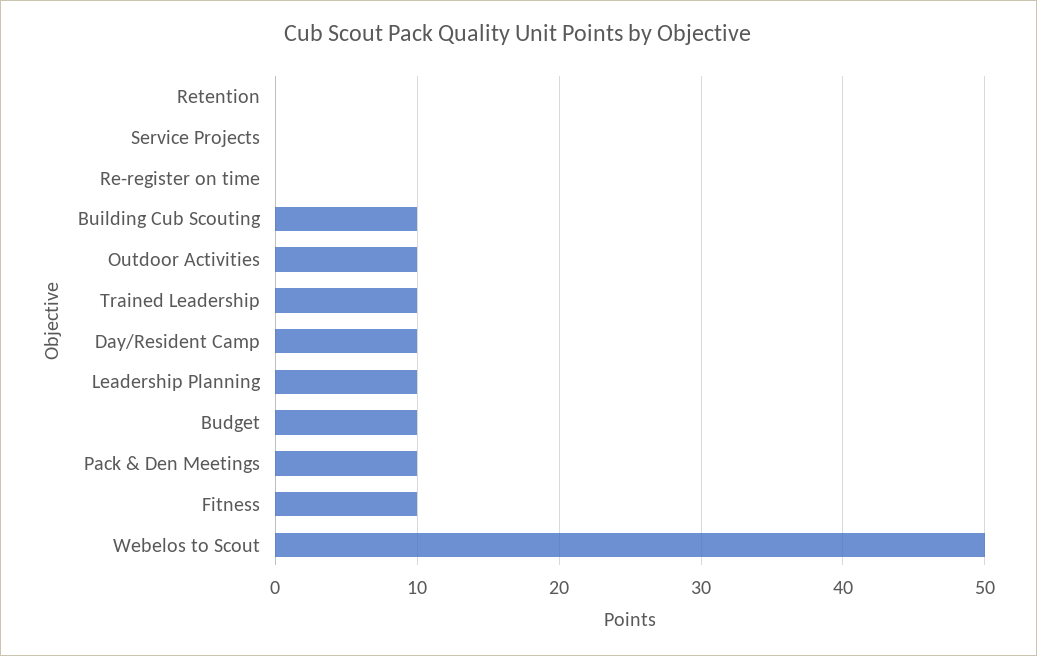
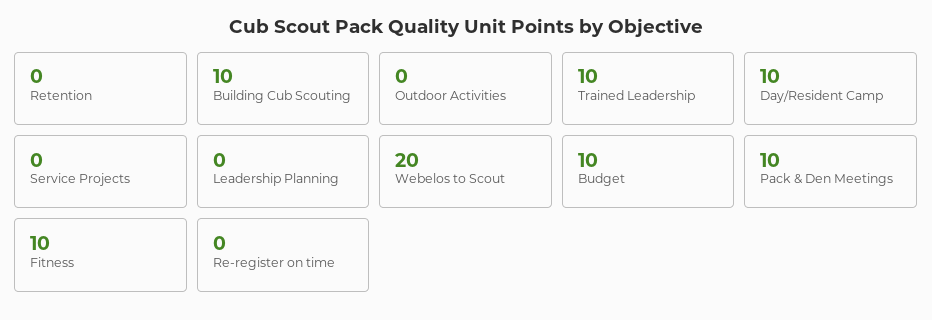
Outdoor Activities: 10 -> 0
Leadership Planning: 10 -> 0
Webelos to Scout: 50 -> 20

